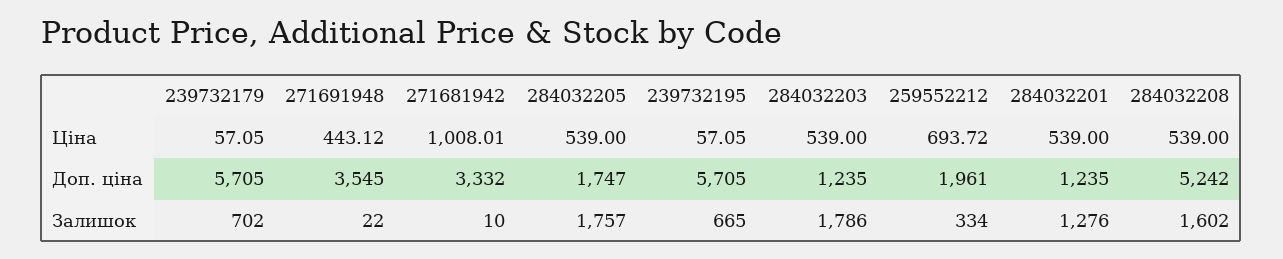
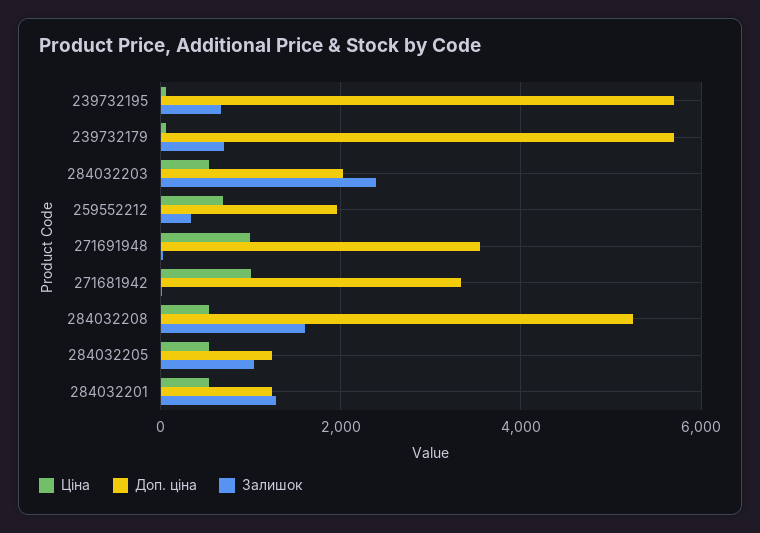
Ціна, 271691948: 443.12 -> 1000
Доп. ціна, 284032205: 1747 -> 1200
Доп. ціна, 284032203: 1235 -> 2000
Залишок, 284032205: 1757 -> 1000
Залишок, 284032203: 1786 -> 2400

